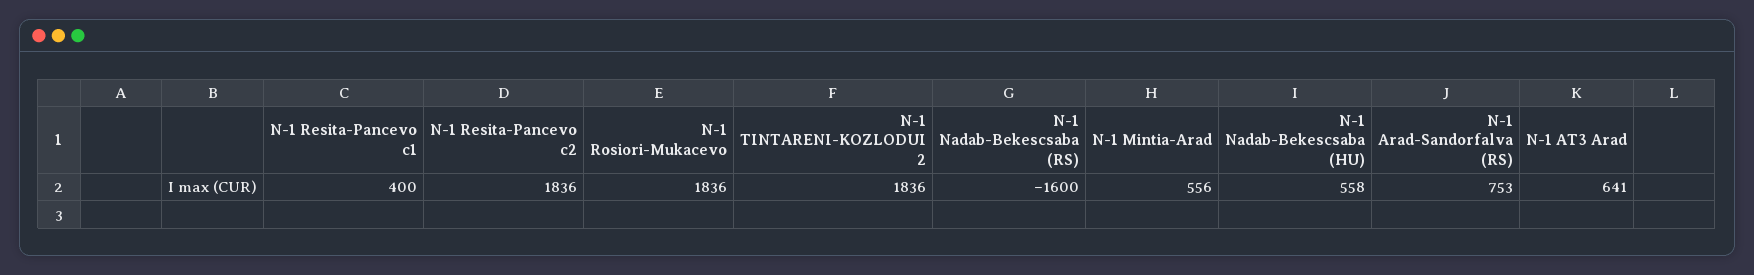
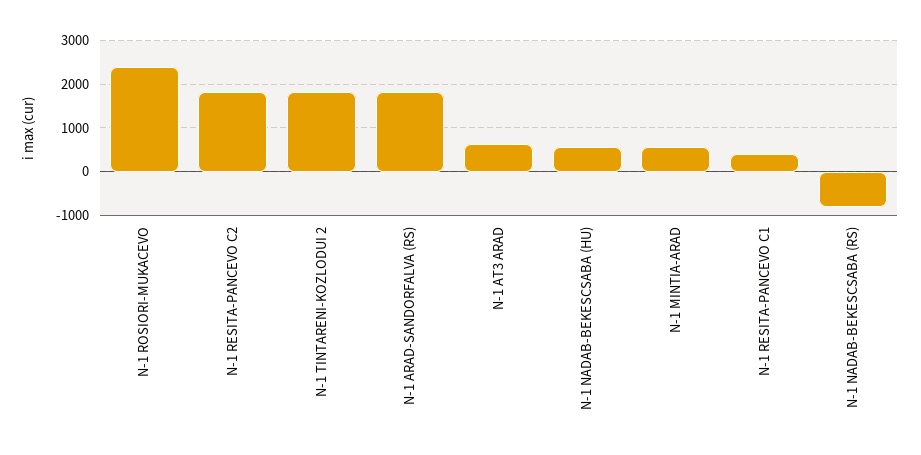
N-1 Rosiori-Mukacevo: 1836 -> 2400
N-1 Nadab-Bekescsaba (RS): -1600 -> -800
N-1 Arad-Sandorfalva (RS): 753 -> 1800

